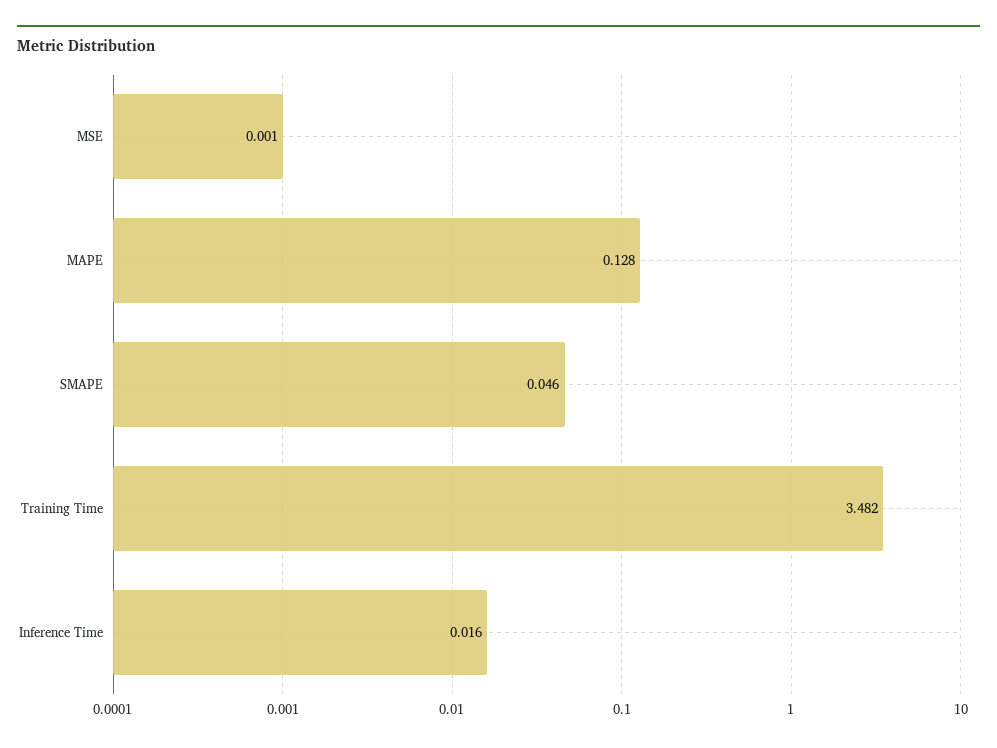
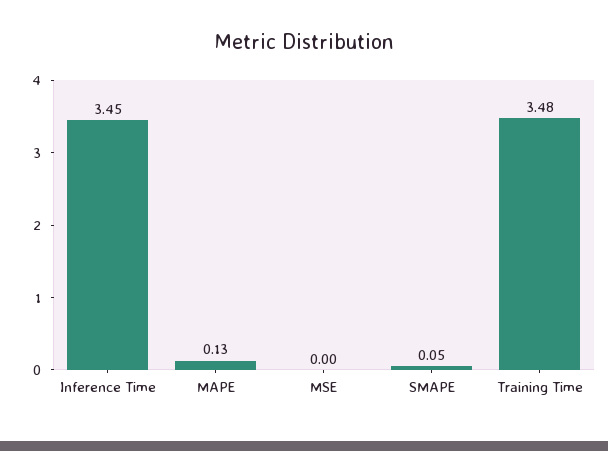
Inference Time: 0.016 -> 3.45

